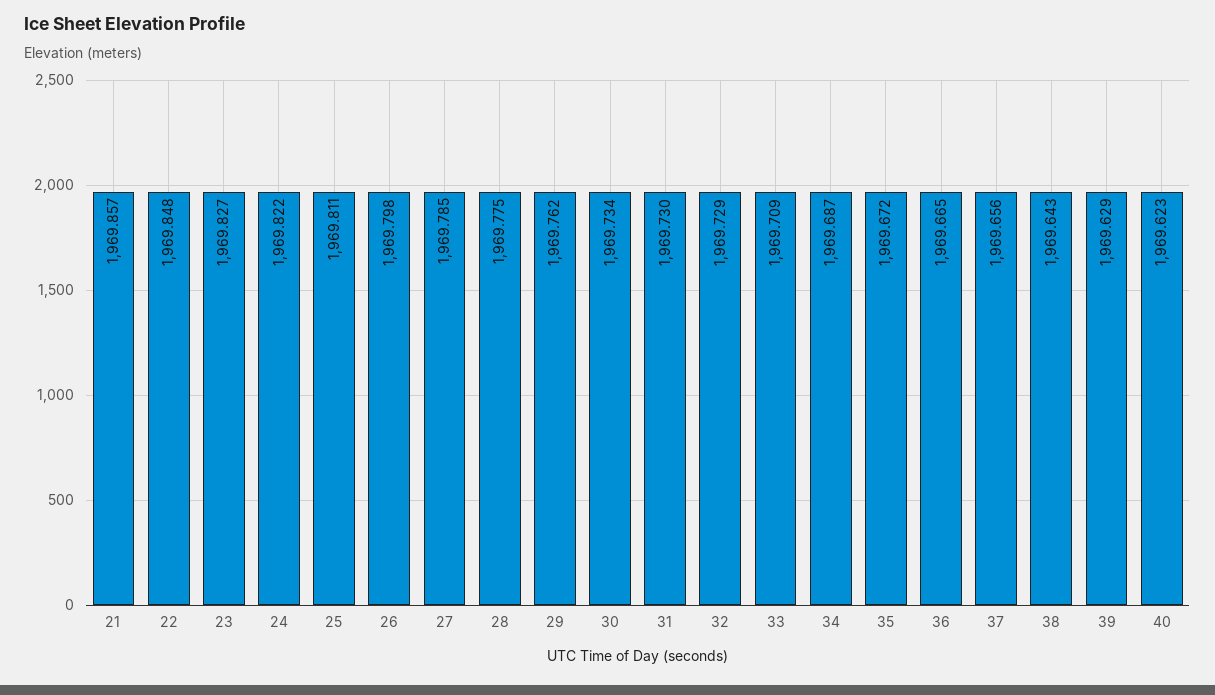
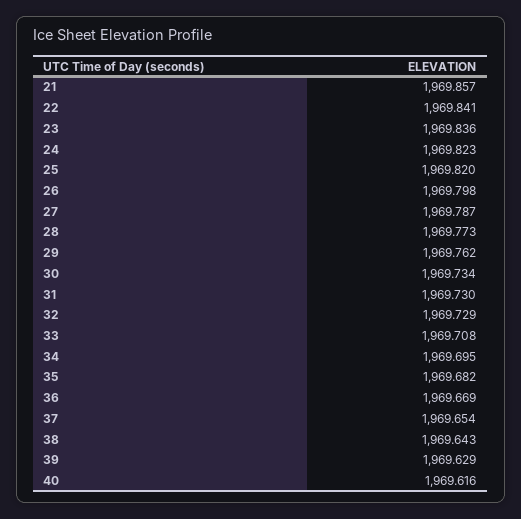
22: 1969.848 -> 1969.841
23: 1969.827 -> 1969.836
24: 1969.822 -> 1969.823
25: 1969.811 -> 1969.82
27: 1969.785 -> 1969.787
28: 1969.775 -> 1969.773
33: 1969.709 -> 1969.708
34: 1969.687 -> 1969.695
35: 1969.672 -> 1969.682
36: 1969.665 -> 1969.669
37: 1969.656 -> 1969.654
40: 1969.623 -> 1969.616

